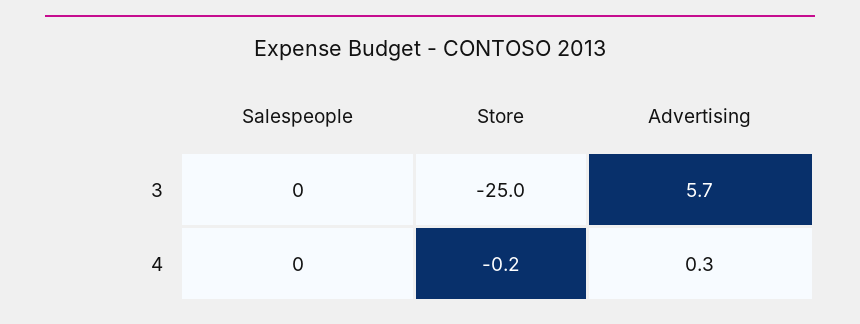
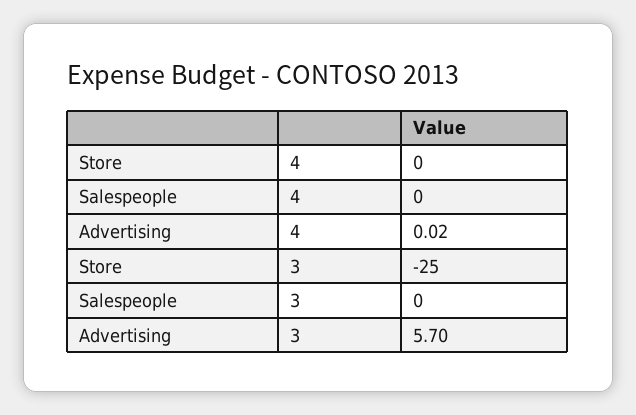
Store, 4: -0.2 -> 0
Advertising, 4: 0.3 -> 0.02

